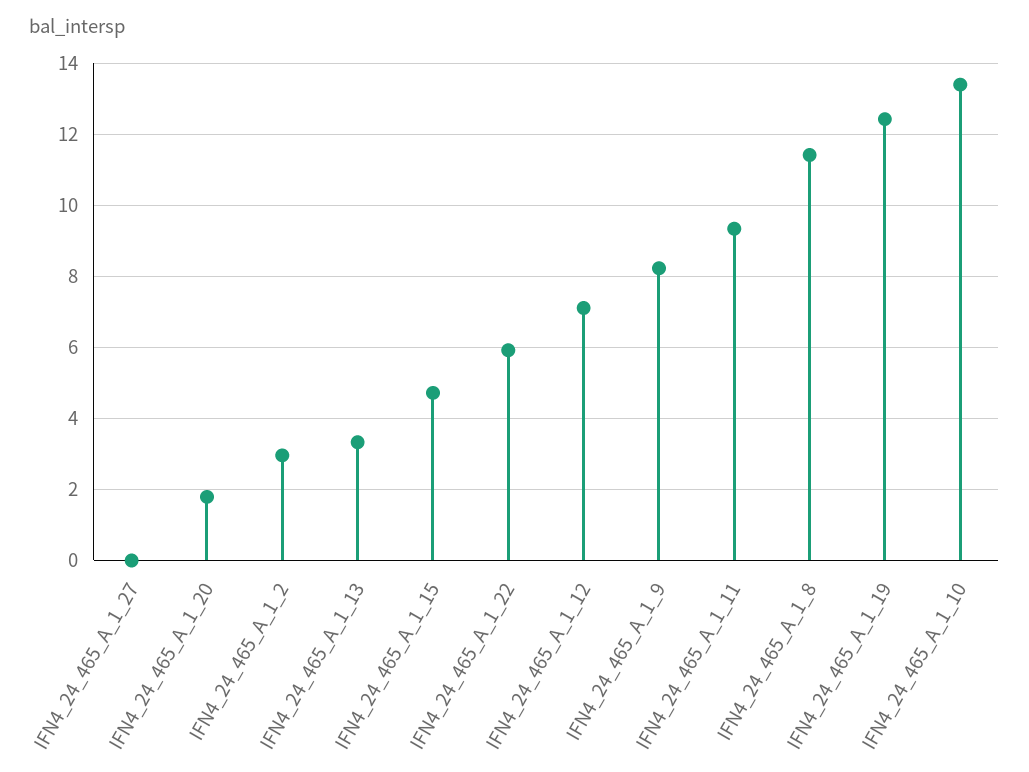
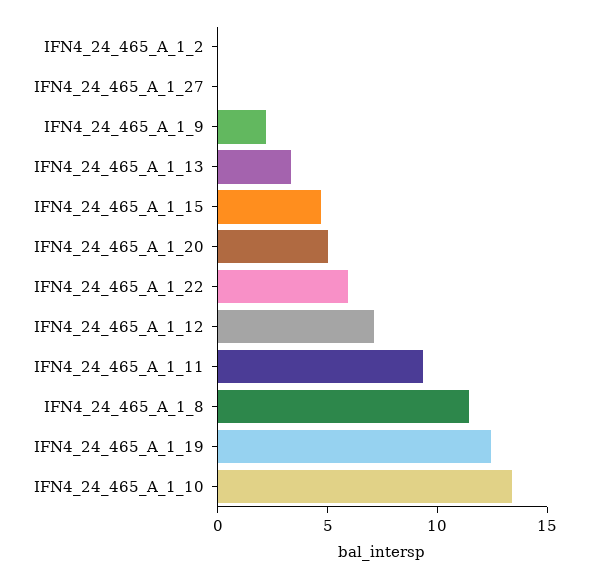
IFN4_24_465_A_1_20: 1.8 -> 5
IFN4_24_465_A_1_2: 3 -> 0
IFN4_24_465_A_1_9: 8.2 -> 2

